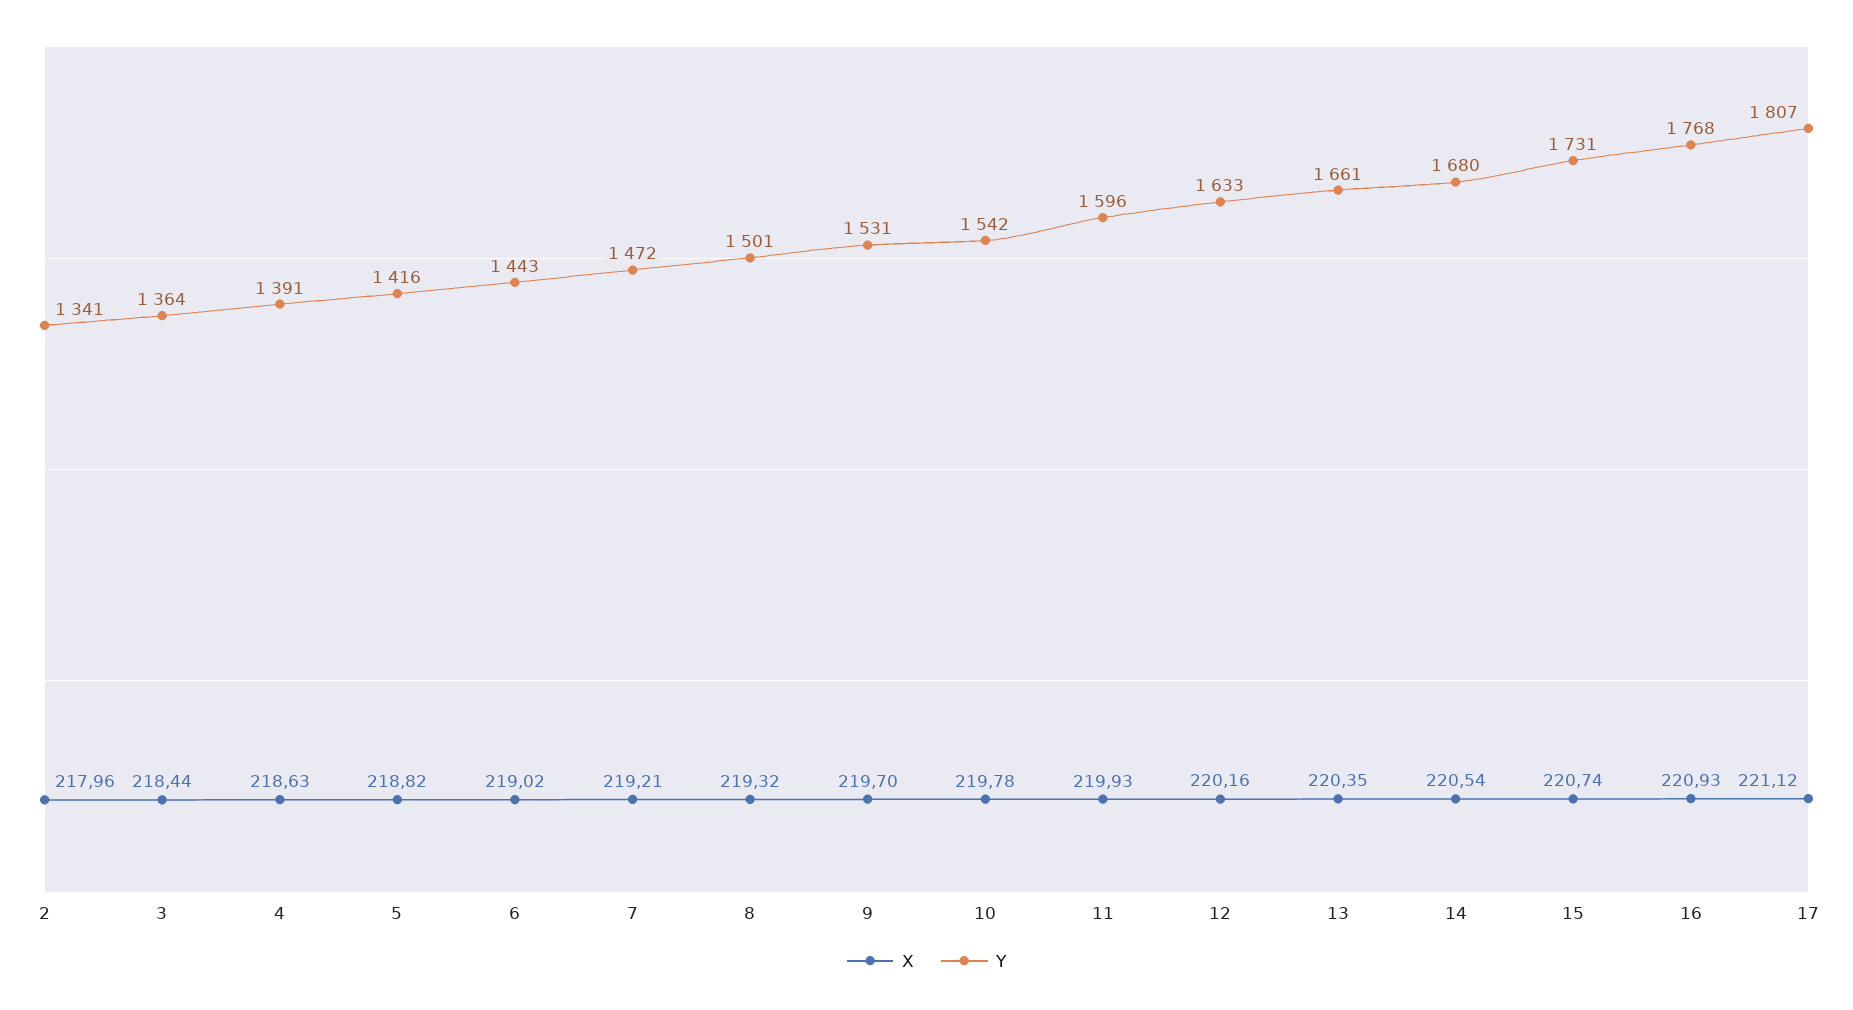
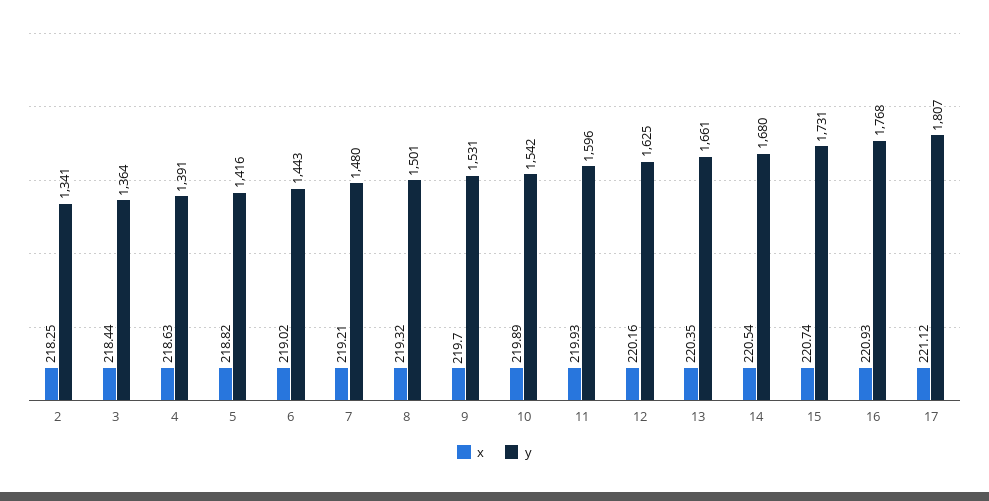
X, 2: 217.96 -> 218.25
Y, 7: 1472 -> 1480
X, 10: 219.78 -> 219.89
Y, 12: 1633 -> 1625

